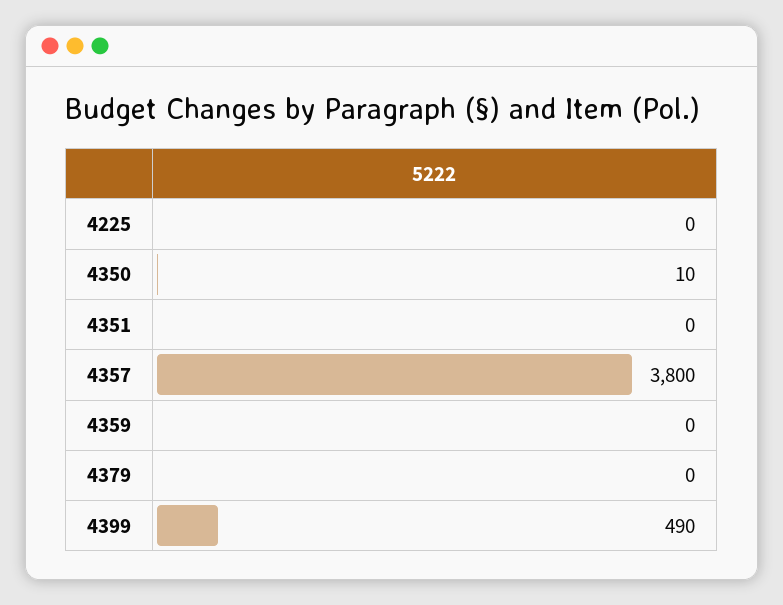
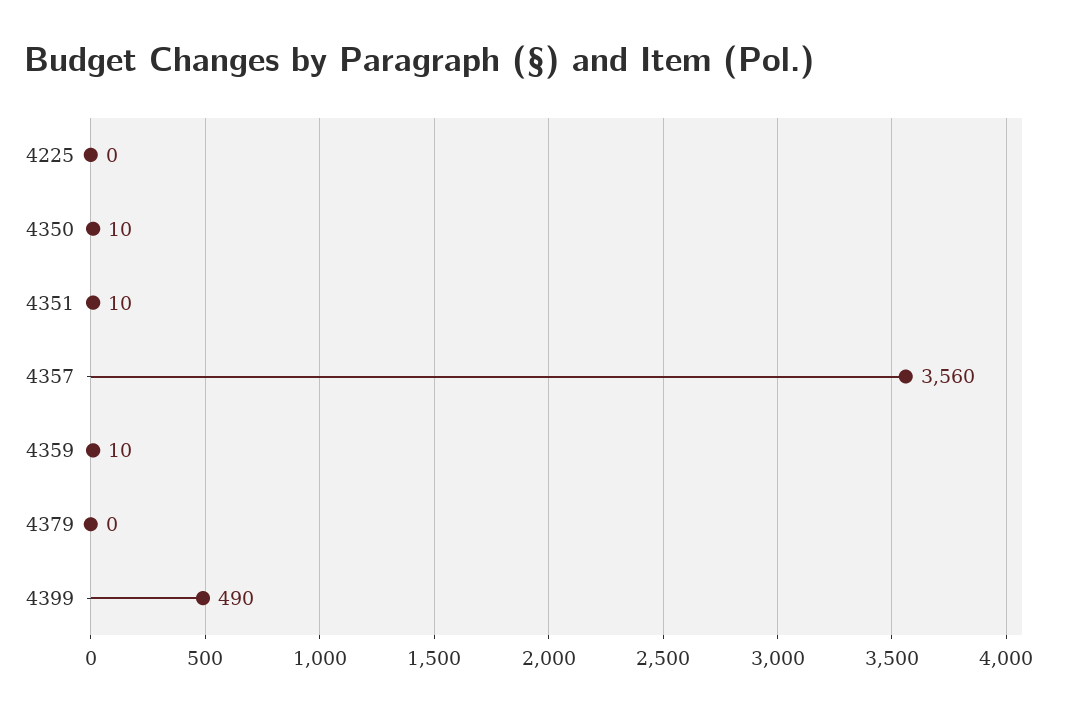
4351: 0 -> 10
4357: 3800 -> 3560
4359: 0 -> 10

